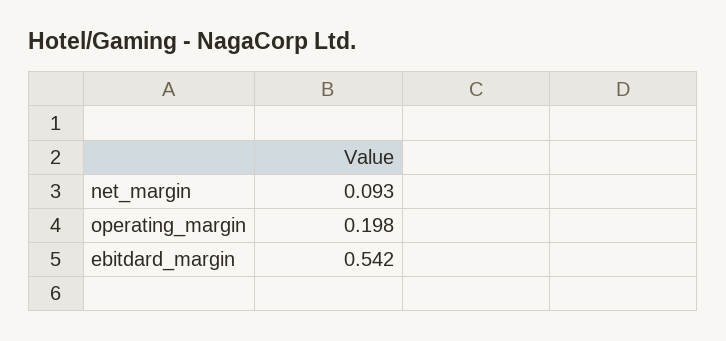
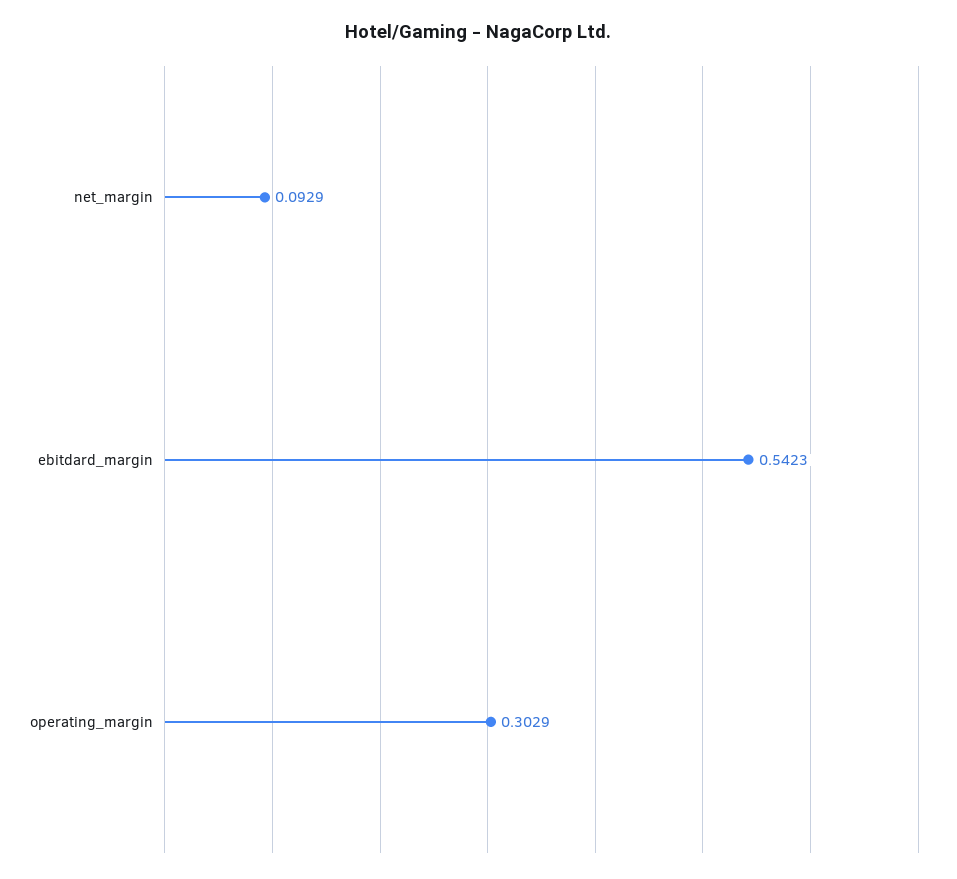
operating_margin: 0.198 -> 0.3029

